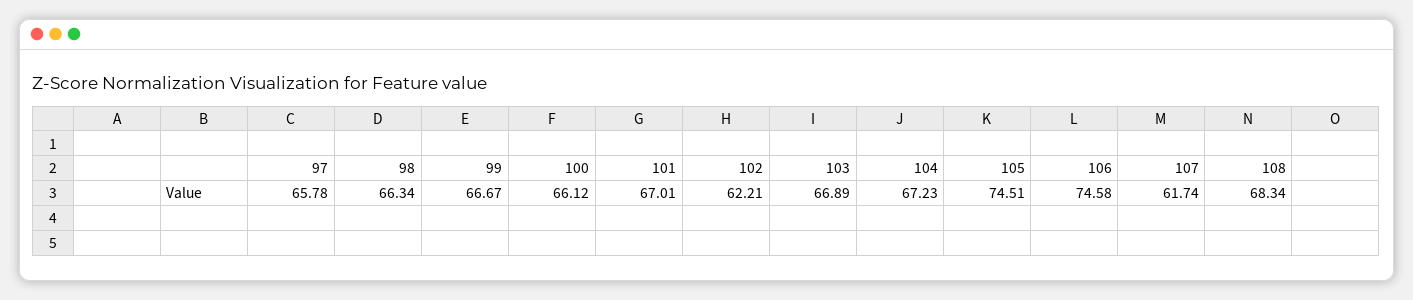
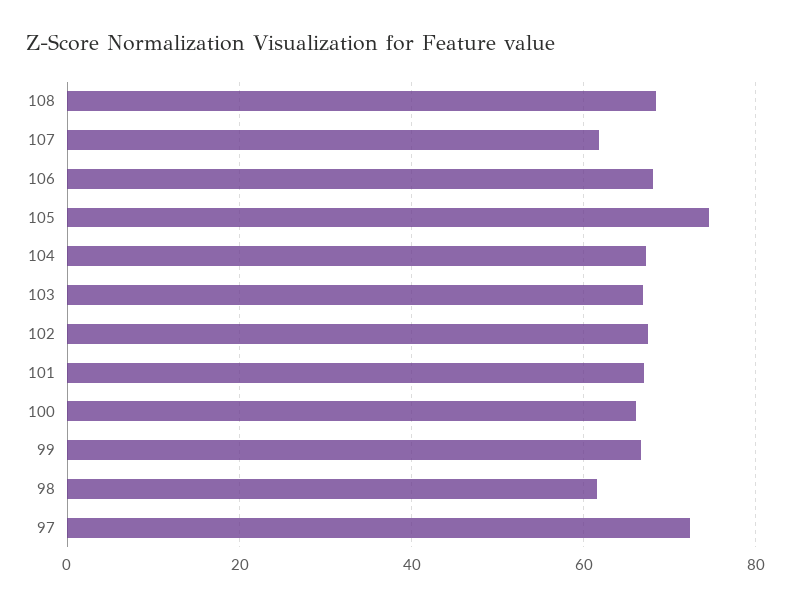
97: 65.78 -> 72
98: 66.34 -> 62
102: 62.21 -> 68
106: 74.58 -> 68

